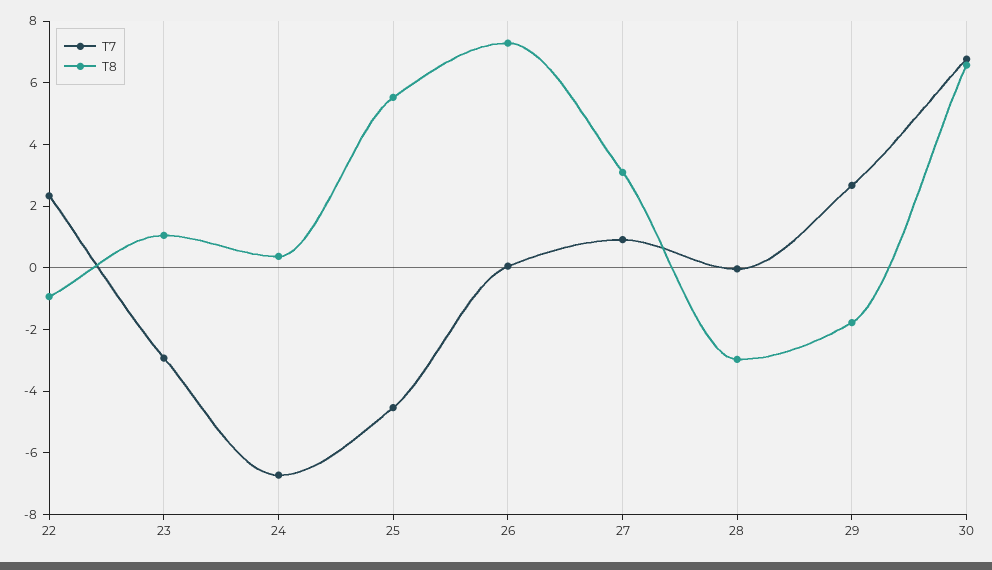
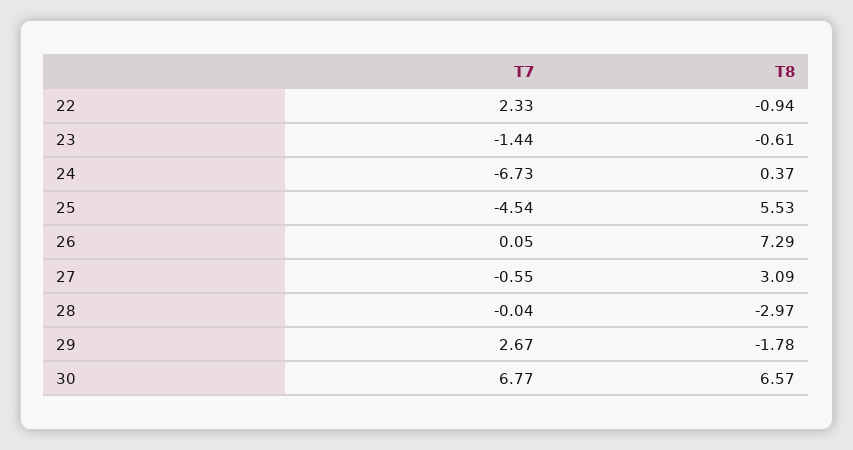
T7, 23: -3 -> -1.44
T8, 23: 1 -> -0.61
T7, 27: 1 -> -0.55

